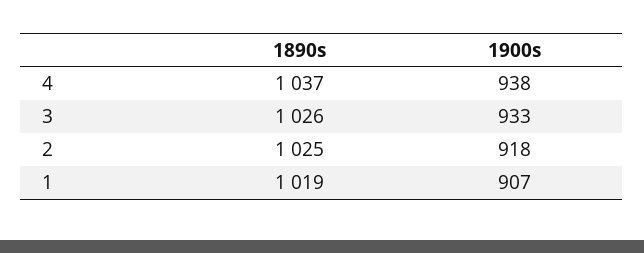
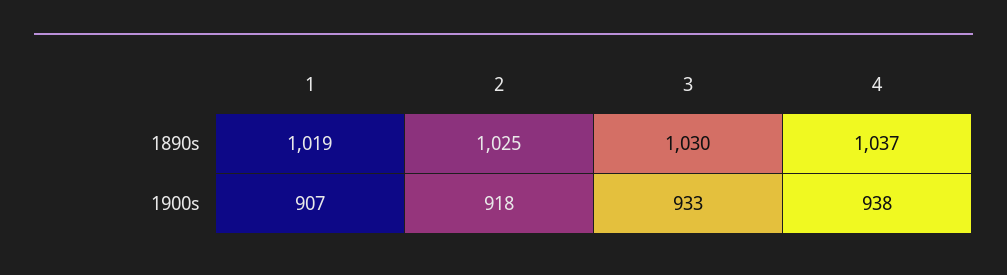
1890s, 3: 1026 -> 1030

